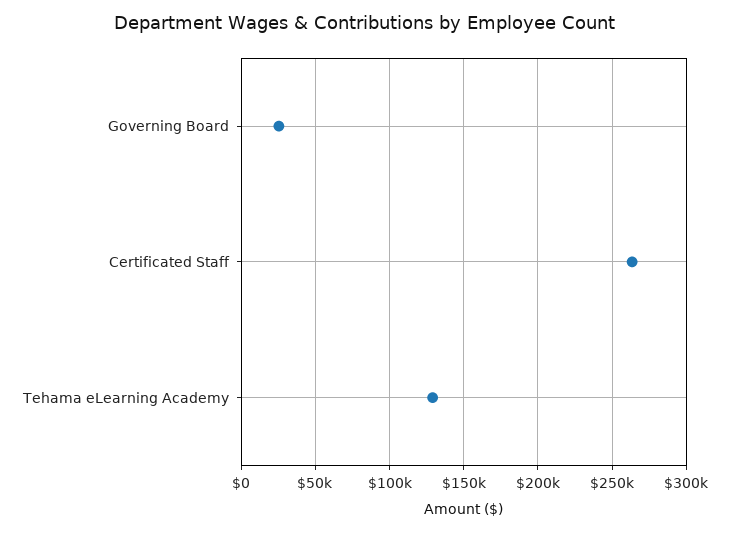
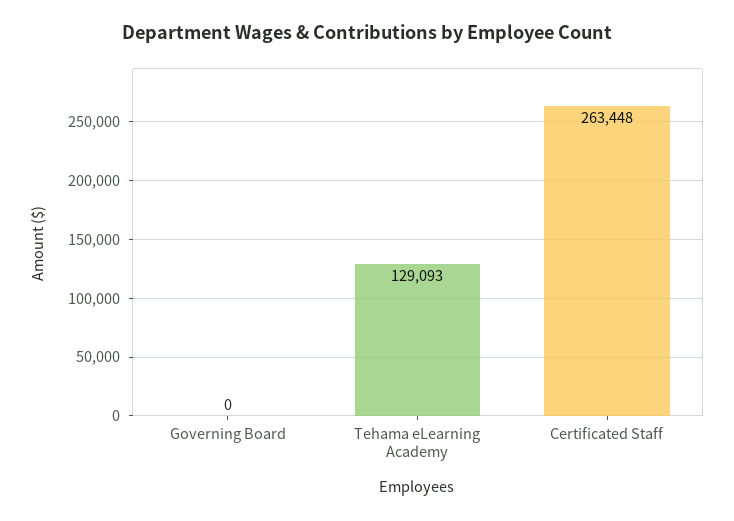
Governing Board: 25000 -> 0

